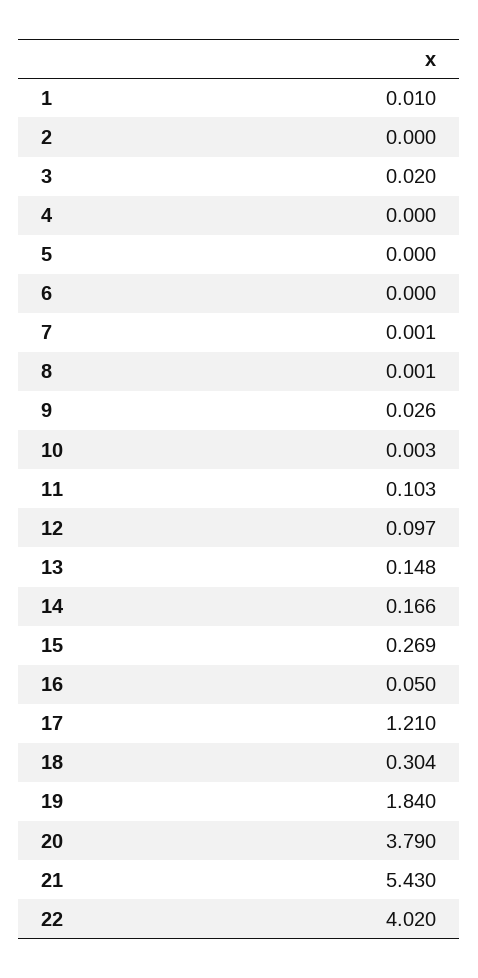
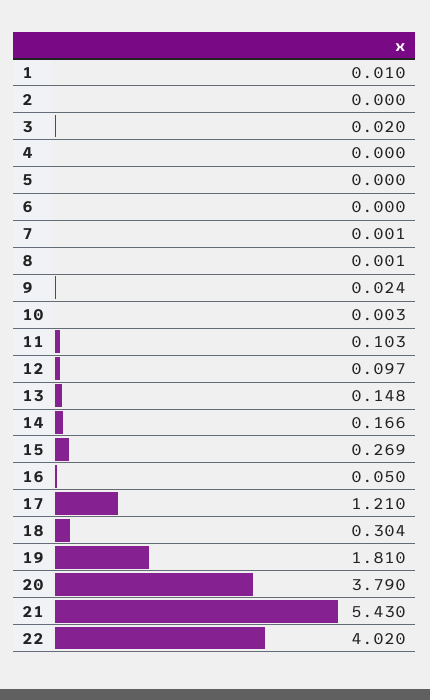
9: 0.026 -> 0.024
19: 1.84 -> 1.81

